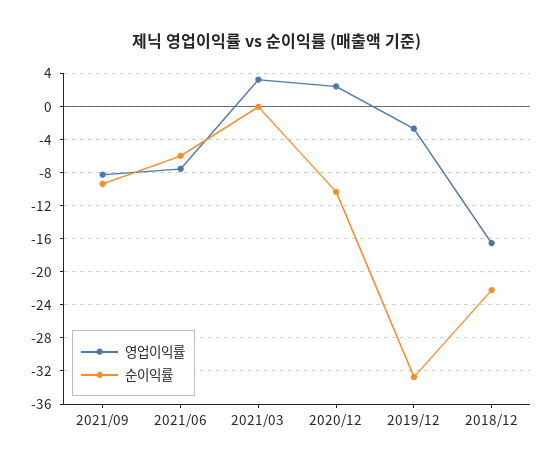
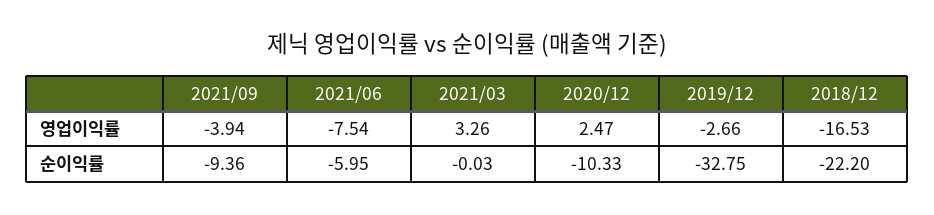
영업이익률, 2021/09: -8 -> -3.94

